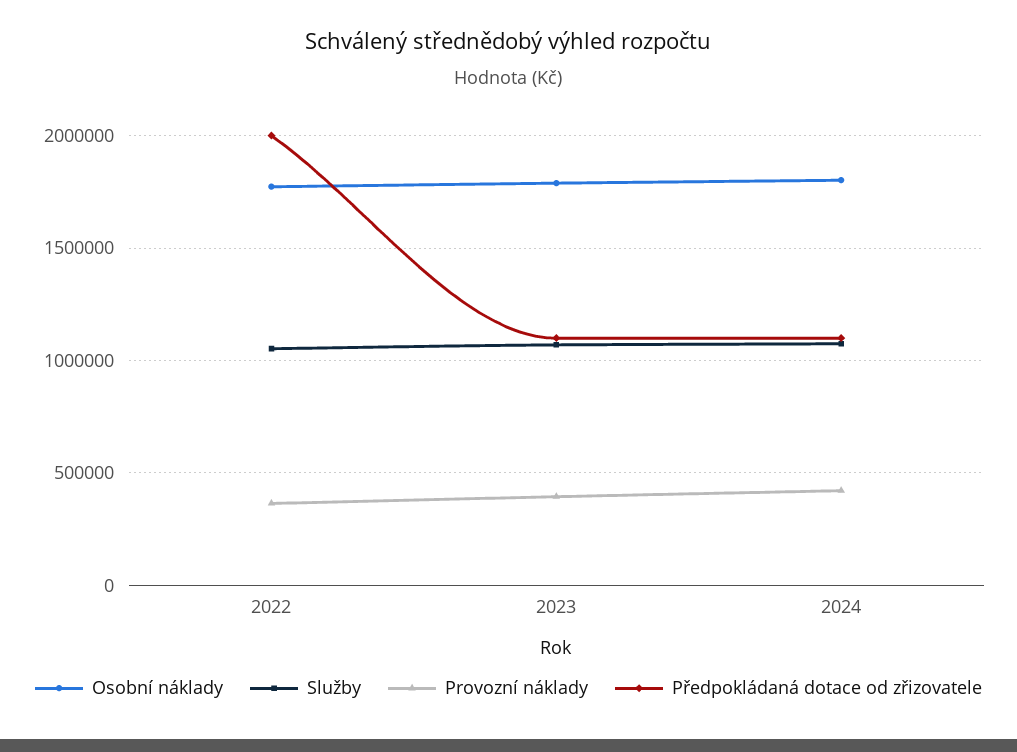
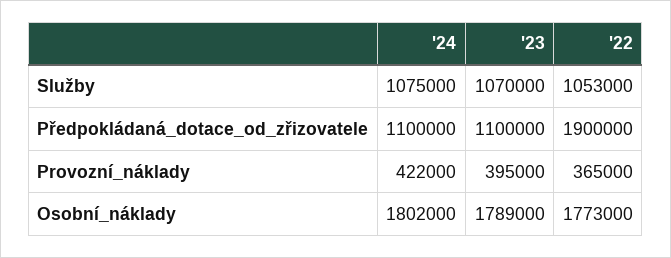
Předpokládaná dotace od zřizovatele, 2022: 2000000 -> 1900000

